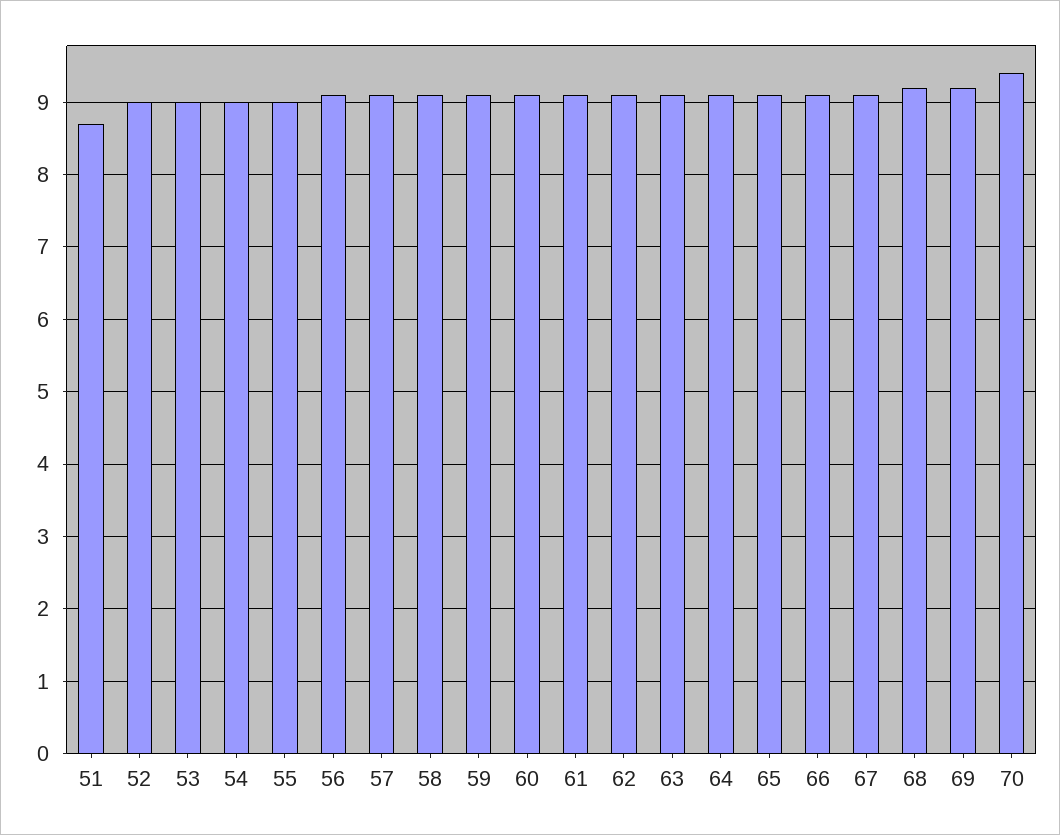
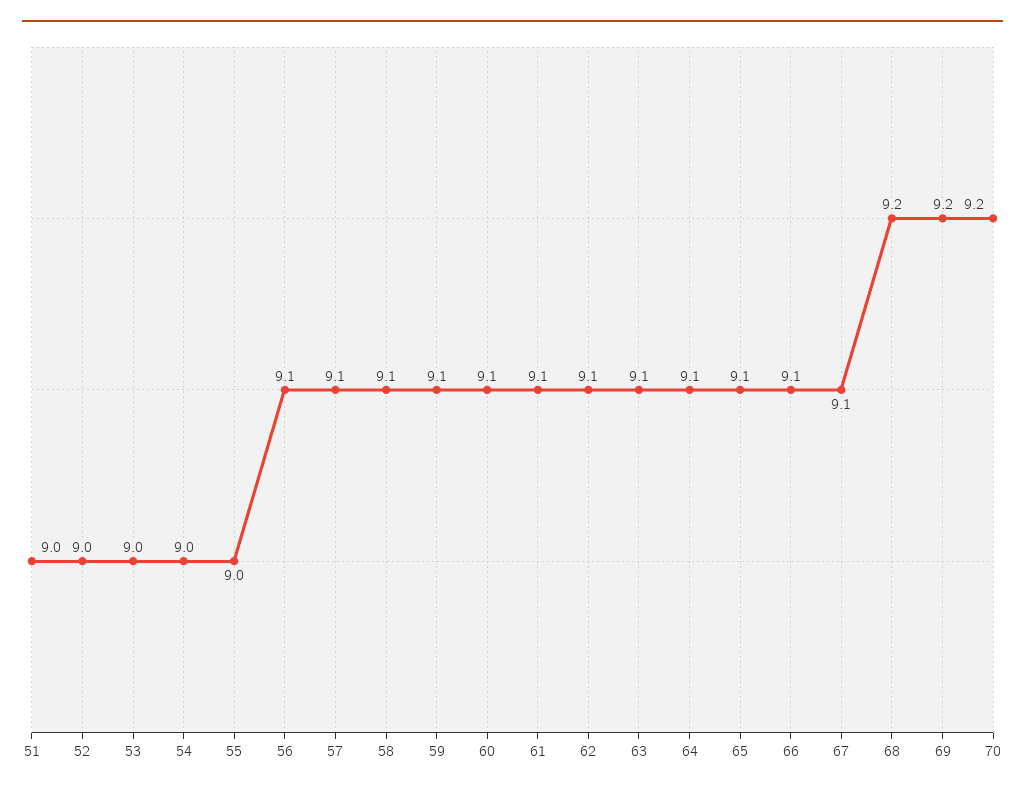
51: 8.7 -> 9
70: 9.4 -> 9.2

